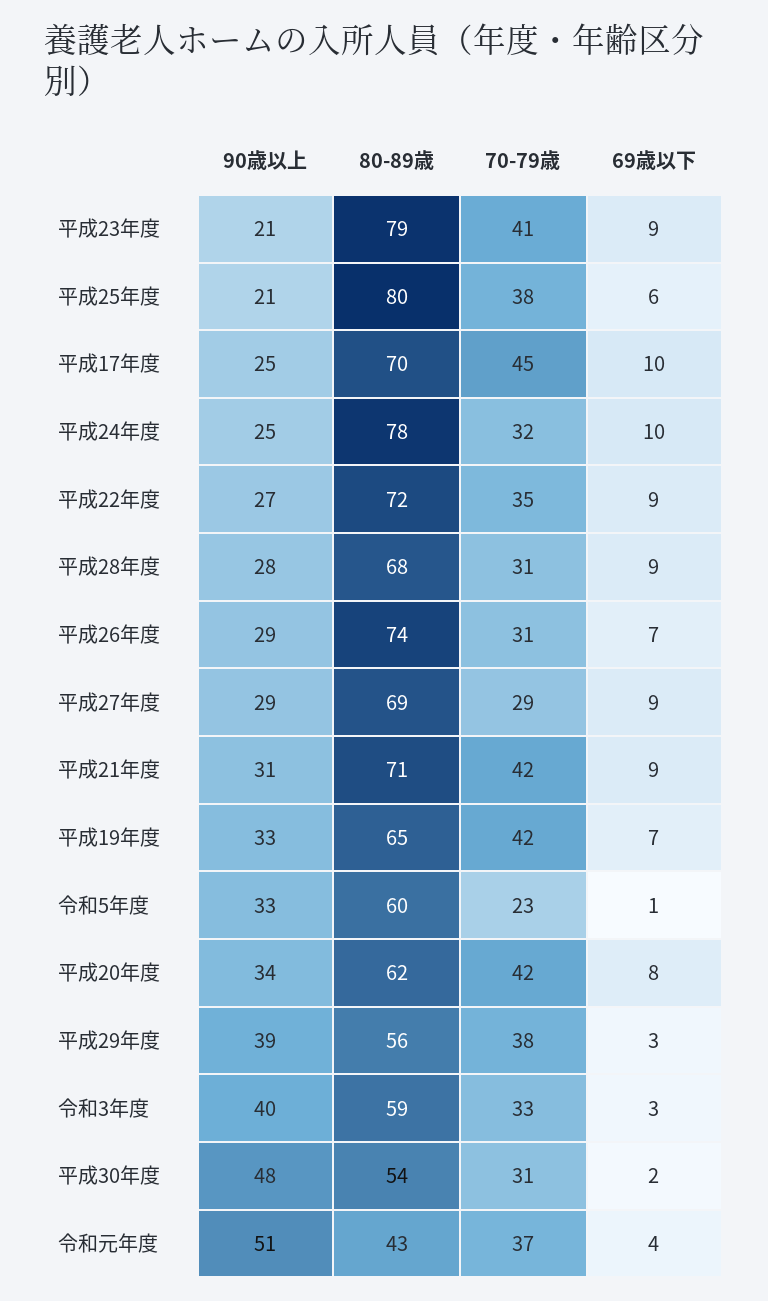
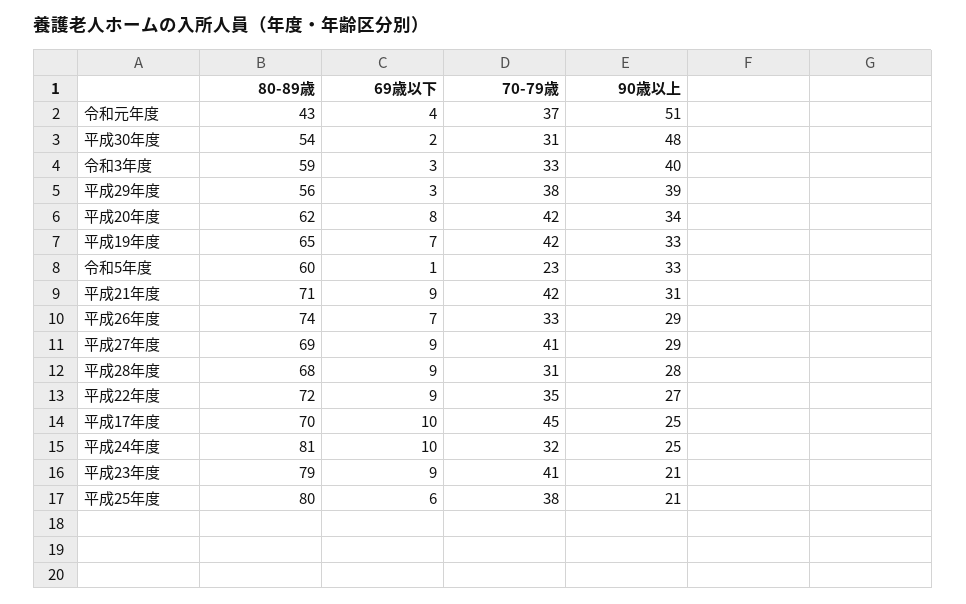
80-89歳, 平成24年度: 78 -> 81
70-79歳, 平成26年度: 31 -> 33
70-79歳, 平成27年度: 29 -> 41

